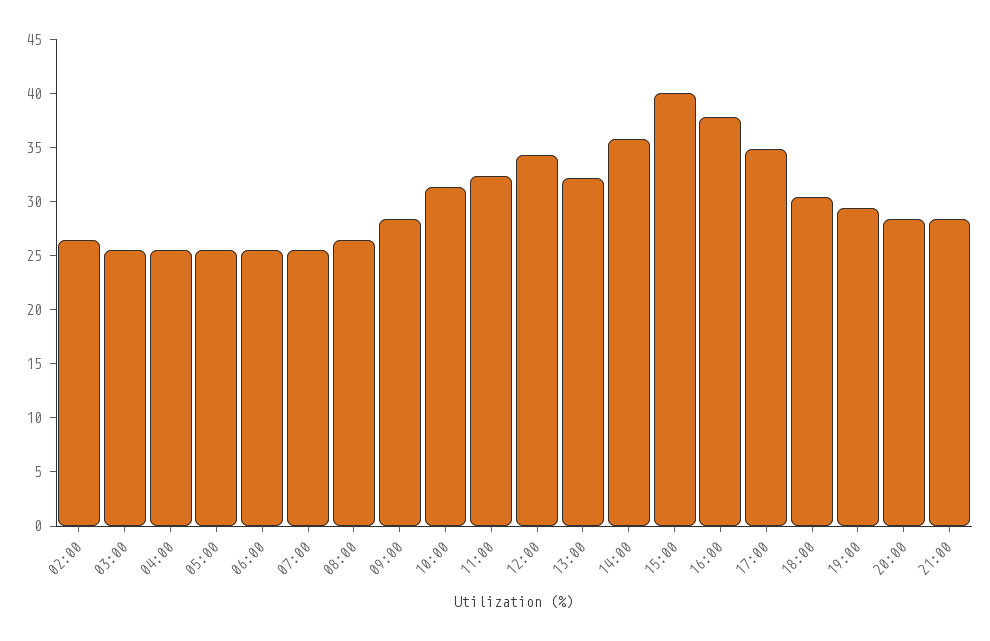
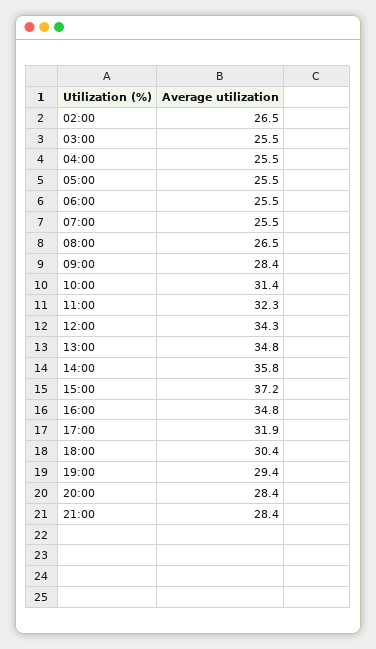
13:00: 32 -> 34.8
15:00: 40 -> 37.2
16:00: 38 -> 34.8
17:00: 35 -> 31.9

